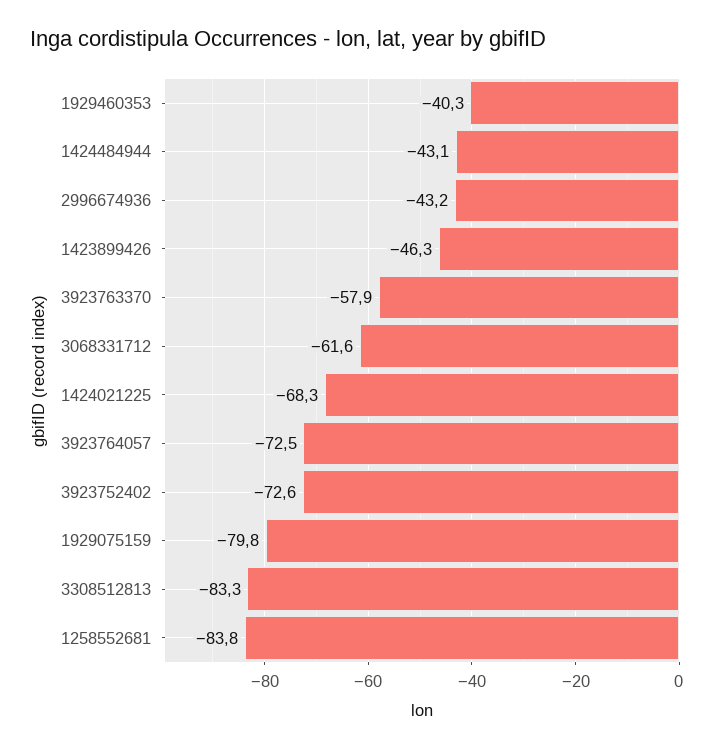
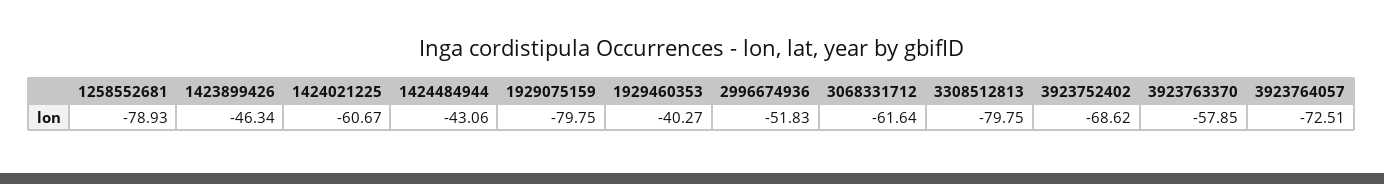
2996674936: -43.2 -> -51.83
1424021225: -68.3 -> -60.67
3923752402: -72.6 -> -68.62
3308512813: -83.3 -> -79.75
1258552681: -83.8 -> -78.93

